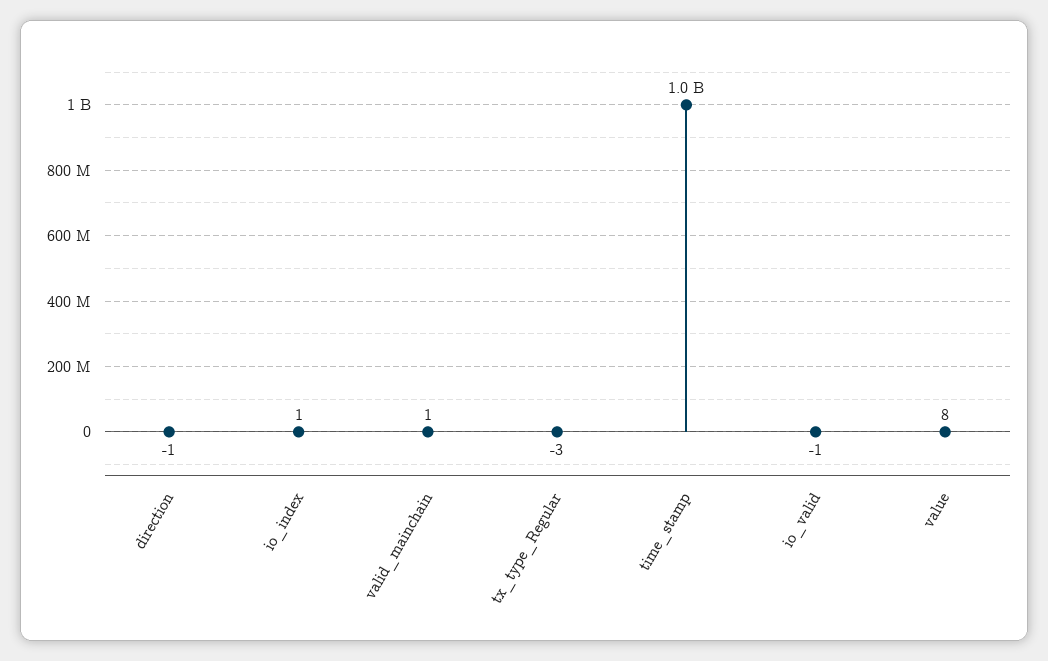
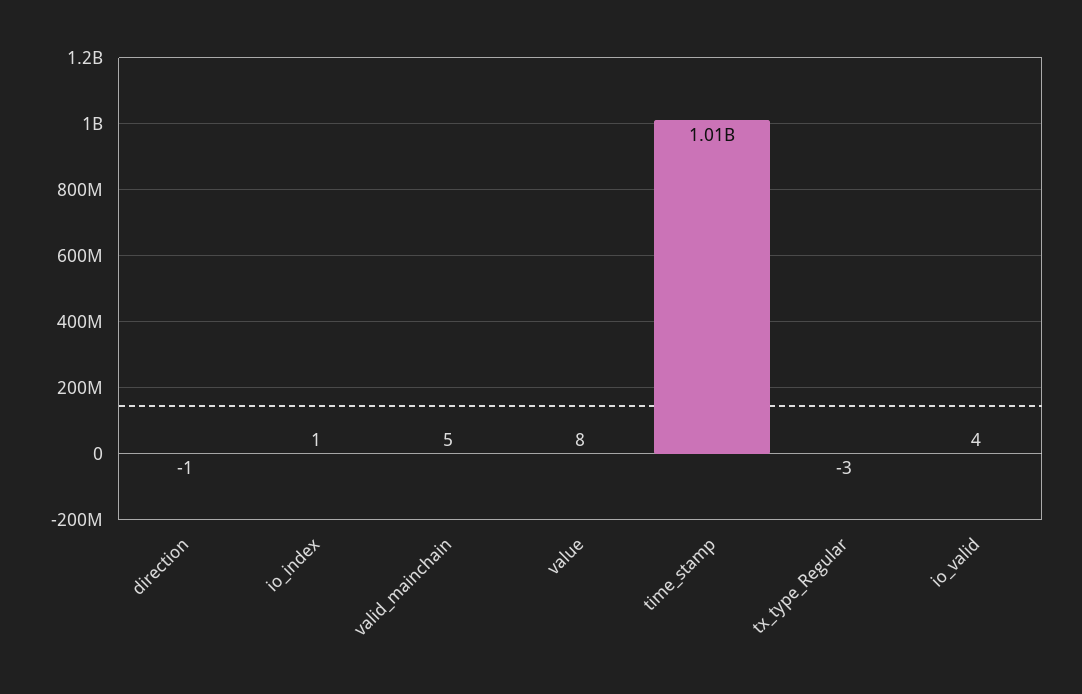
valid_mainchain: 1 -> 5
io_valid: -1 -> 4

